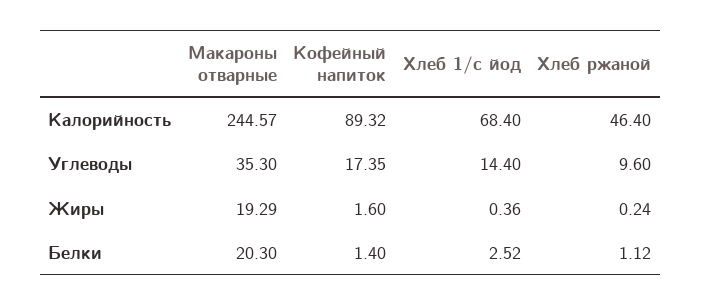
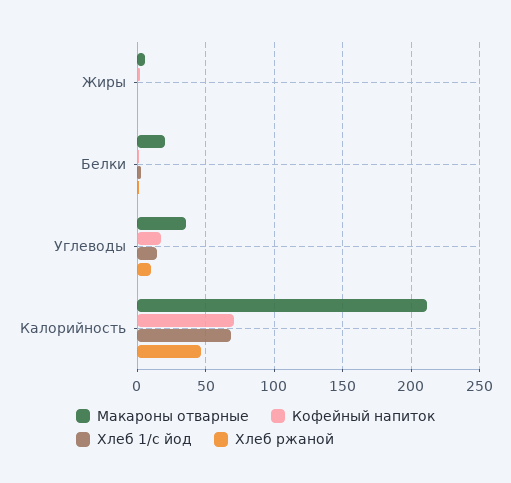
Макароны отварные, Калорийность: 244.57 -> 210
Кофейный напиток, Калорийность: 89.32 -> 70
Макароны отварные, Жиры: 19.29 -> 5

